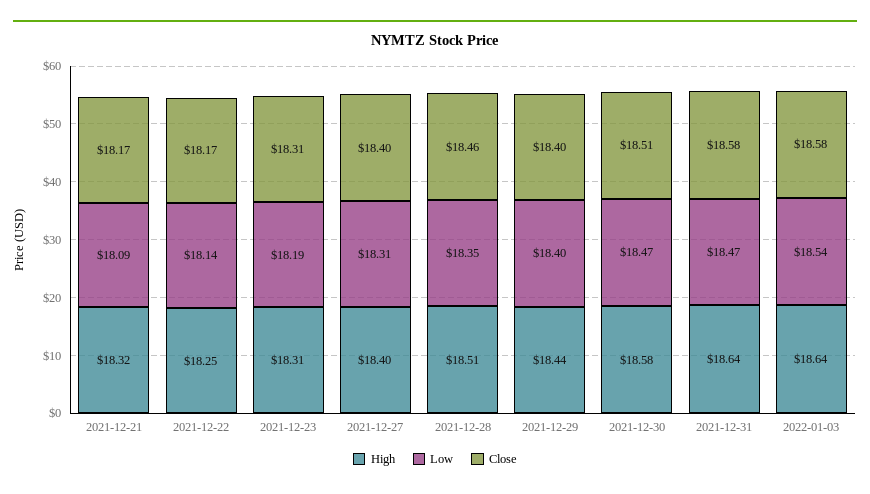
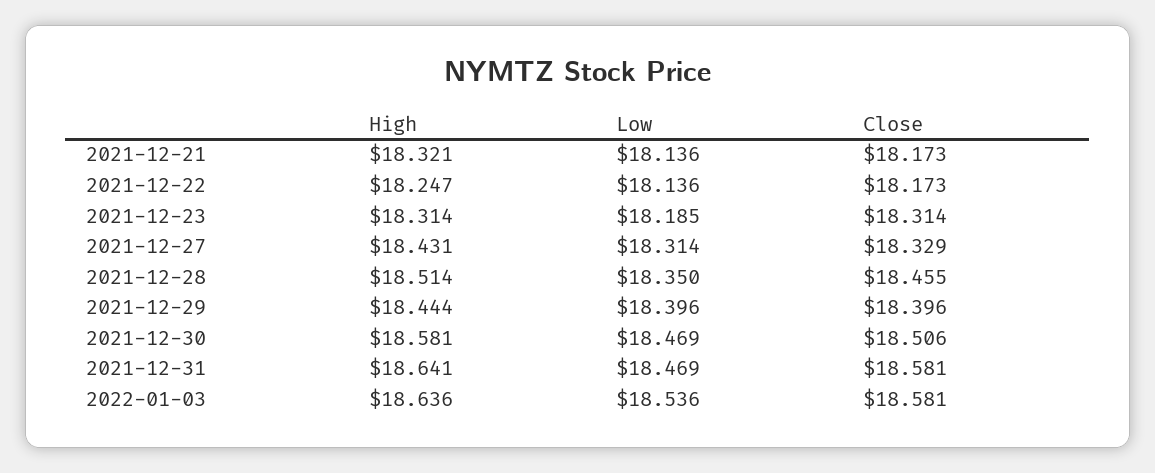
Low, 2021-12-21: 18.09 -> 18.136
High, 2021-12-27: 18.4 -> 18.431
Close, 2021-12-27: 18.4 -> 18.329

